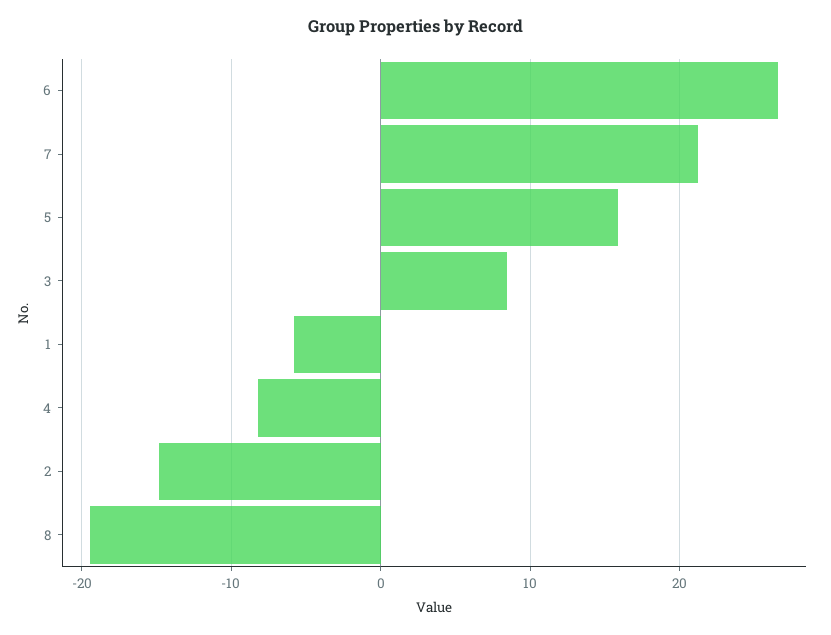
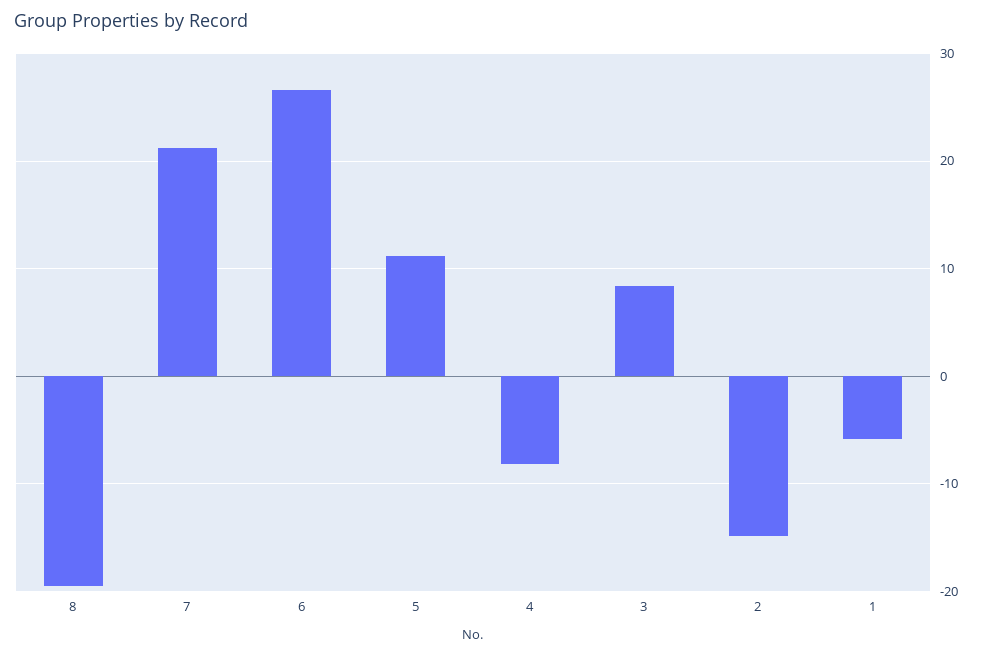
5: 16 -> 11

